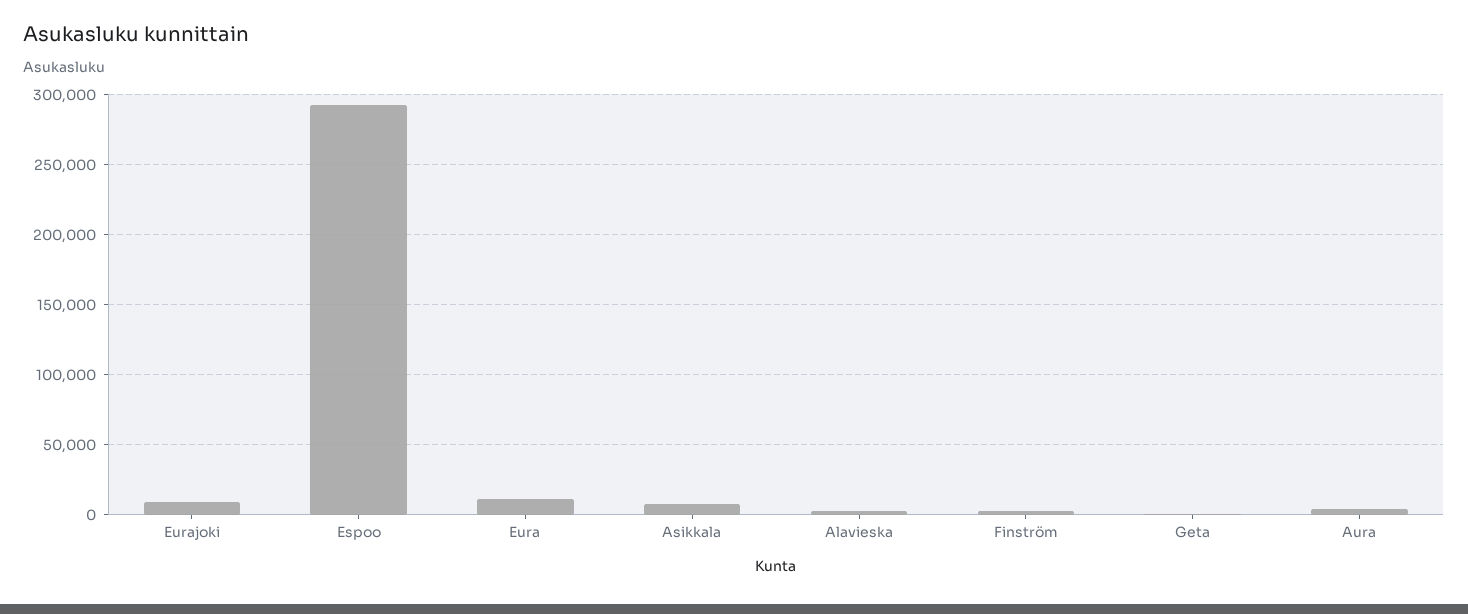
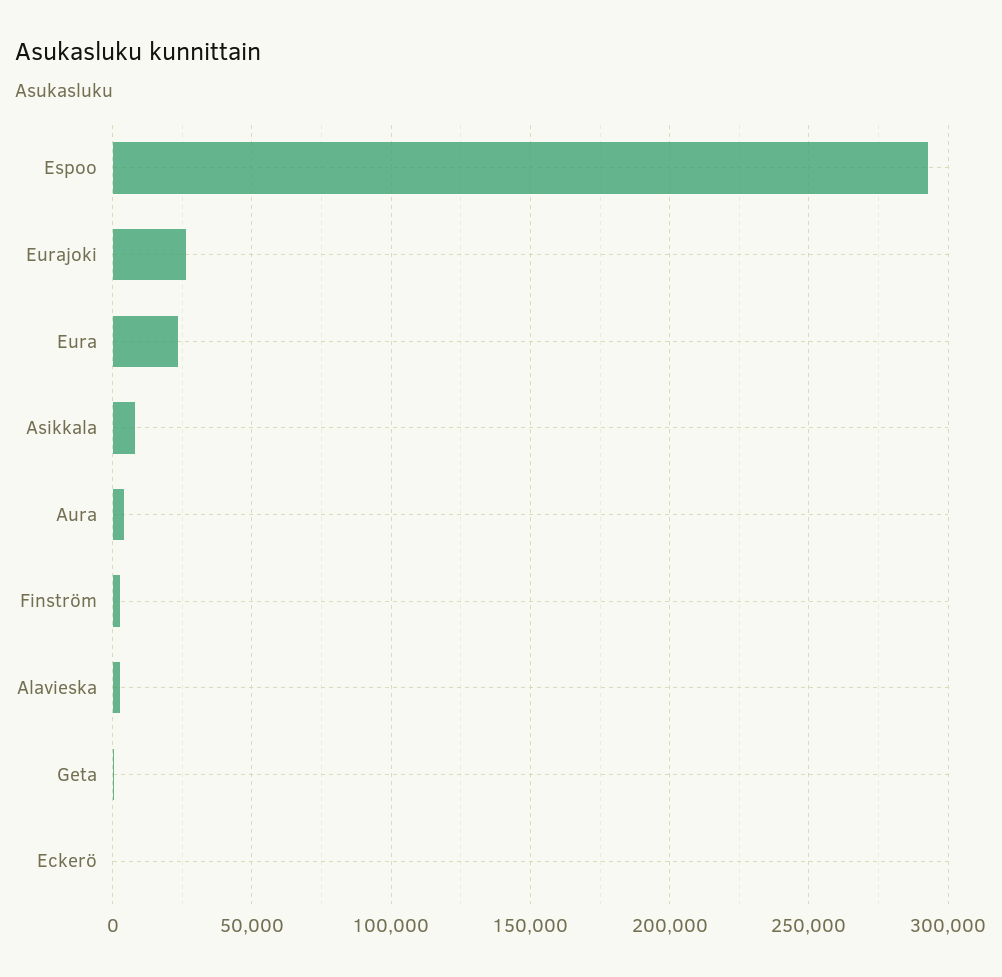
Eurajoki: 10000 -> 25000
Eura: 10000 -> 25000
Eckerö: none -> 0

